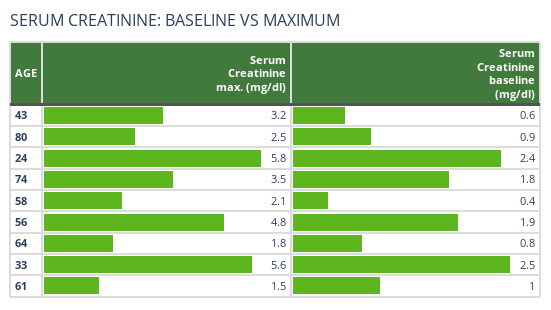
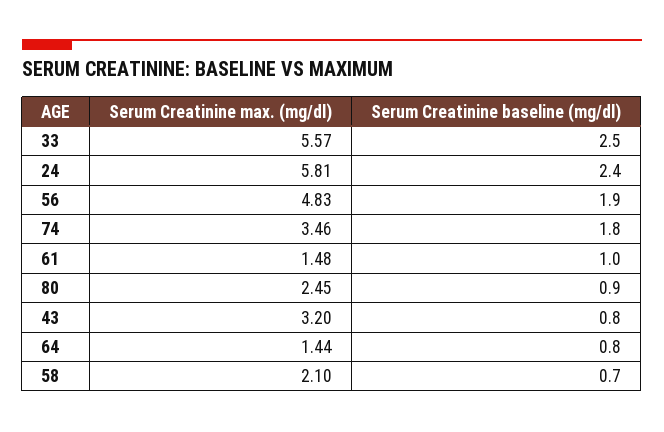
Serum Creatinine baseline (mg/dl), 43: 0.6 -> 0.8
Serum Creatinine baseline (mg/dl), 58: 0.4 -> 0.7
Serum Creatinine max. (mg/dl), 64: 1.8 -> 1.44

